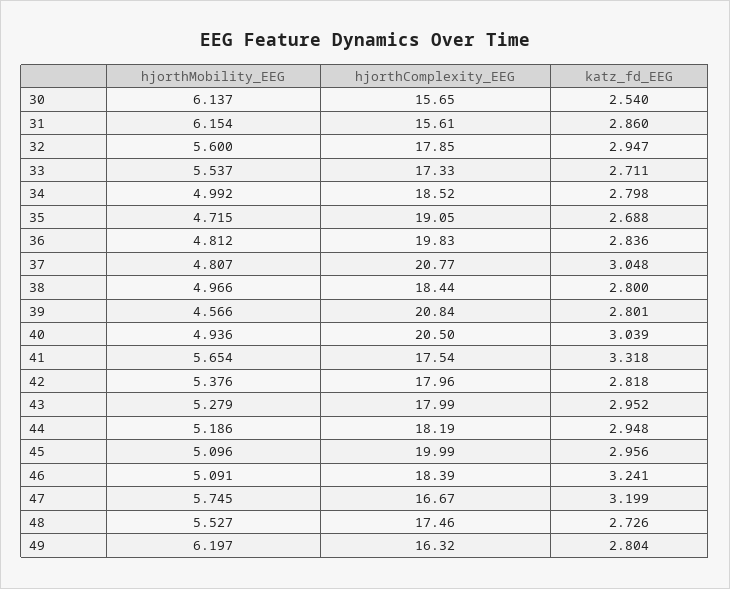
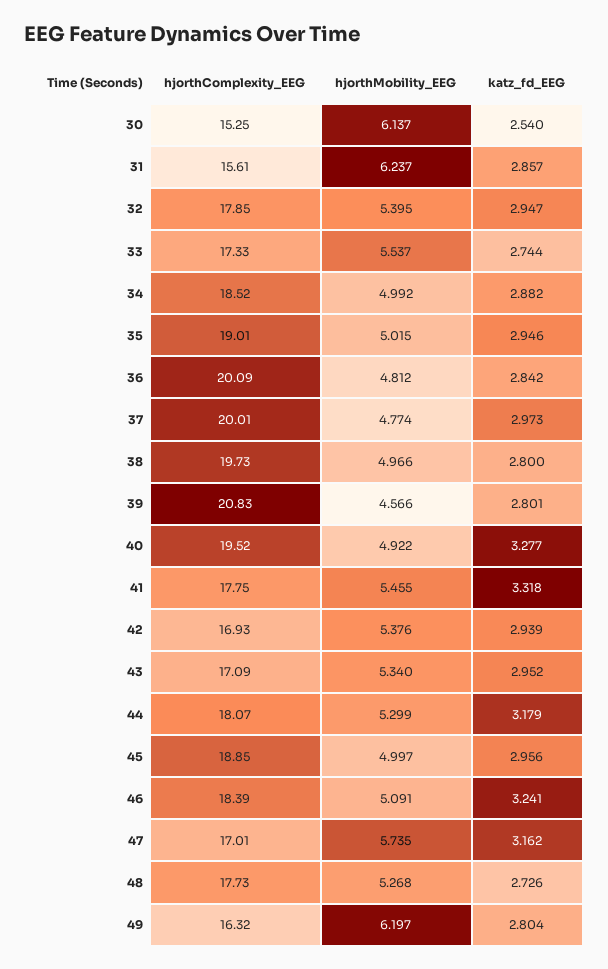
hjorthComplexity_EEG, 30: 15.65 -> 15.25
hjorthMobility_EEG, 31: 6.154 -> 6.237
katz_fd_EEG, 31: 2.86 -> 2.857
hjorthMobility_EEG, 32: 5.6 -> 5.395
katz_fd_EEG, 33: 2.711 -> 2.744
katz_fd_EEG, 34: 2.798 -> 2.882
hjorthMobility_EEG, 35: 4.715 -> 5.015
hjorthComplexity_EEG, 35: 19.05 -> 19.01
katz_fd_EEG, 35: 2.688 -> 2.946
hjorthComplexity_EEG, 36: 19.83 -> 20.09
katz_fd_EEG, 36: 2.836 -> 2.842
hjorthMobility_EEG, 37: 4.807 -> 4.774
hjorthComplexity_EEG, 37: 20.77 -> 20.01
katz_fd_EEG, 37: 3.048 -> 2.973
hjorthComplexity_EEG, 38: 18.44 -> 19.73
hjorthComplexity_EEG, 39: 20.84 -> 20.83
hjorthMobility_EEG, 40: 4.936 -> 4.922
hjorthComplexity_EEG, 40: 20.5 -> 19.52
katz_fd_EEG, 40: 3.039 -> 3.277
hjorthMobility_EEG, 41: 5.654 -> 5.455
hjorthComplexity_EEG, 41: 17.54 -> 17.75
hjorthComplexity_EEG, 42: 17.96 -> 16.93
katz_fd_EEG, 42: 2.818 -> 2.939
hjorthMobility_EEG, 43: 5.279 -> 5.34
hjorthComplexity_EEG, 43: 17.99 -> 17.09
hjorthMobility_EEG, 44: 5.186 -> 5.299
hjorthComplexity_EEG, 44: 18.19 -> 18.07
katz_fd_EEG, 44: 2.948 -> 3.179
hjorthMobility_EEG, 45: 5.096 -> 4.997
hjorthComplexity_EEG, 45: 19.99 -> 18.85
hjorthMobility_EEG, 47: 5.745 -> 5.735
hjorthComplexity_EEG, 47: 16.67 -> 17.01
katz_fd_EEG, 47: 3.199 -> 3.162
hjorthMobility_EEG, 48: 5.527 -> 5.268
hjorthComplexity_EEG, 48: 17.46 -> 17.73

